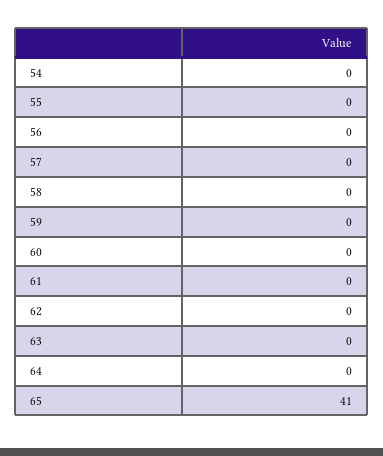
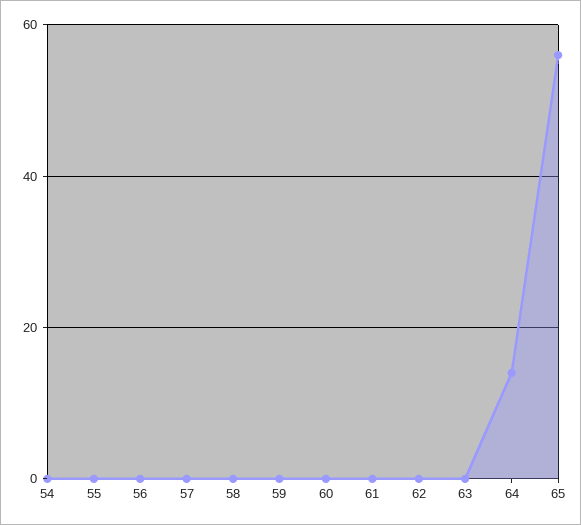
64: 0 -> 15
65: 41 -> 55

